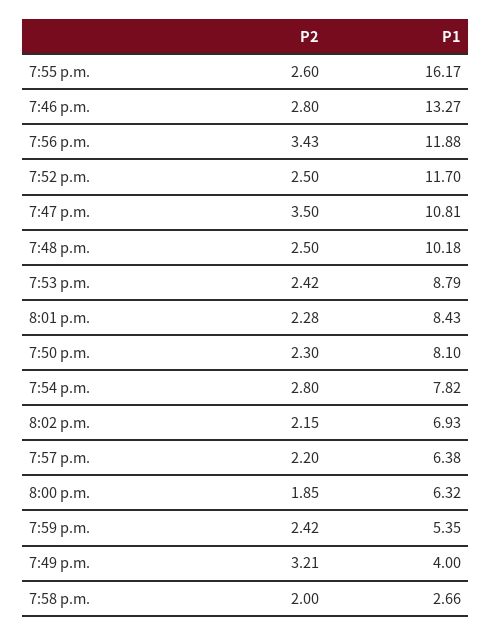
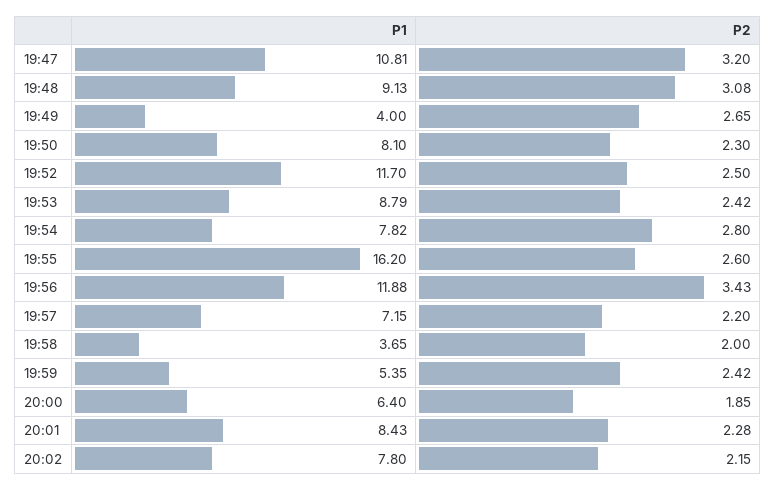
P1, 7:55 p.m.: 16.17 -> 16.2
P2, 7:46 p.m.: 2.8 -> none
P1, 7:46 p.m.: 13.27 -> none
P2, 7:47 p.m.: 3.5 -> 3.2
P2, 7:48 p.m.: 2.5 -> 3.08
P1, 7:48 p.m.: 10.18 -> 9.13
P1, 8:02 p.m.: 6.93 -> 7.8
P1, 7:57 p.m.: 6.38 -> 7.15
P1, 8:00 p.m.: 6.32 -> 6.4
P2, 7:49 p.m.: 3.21 -> 2.65
P1, 7:58 p.m.: 2.66 -> 3.65

